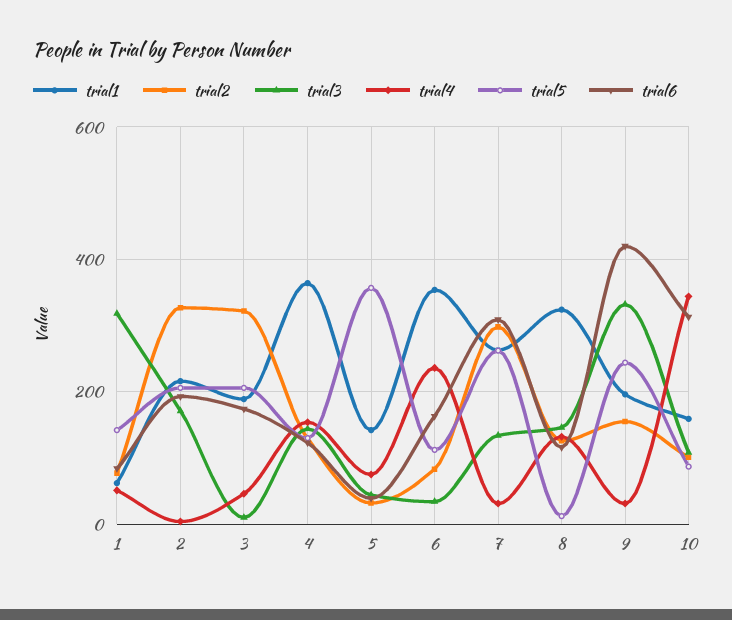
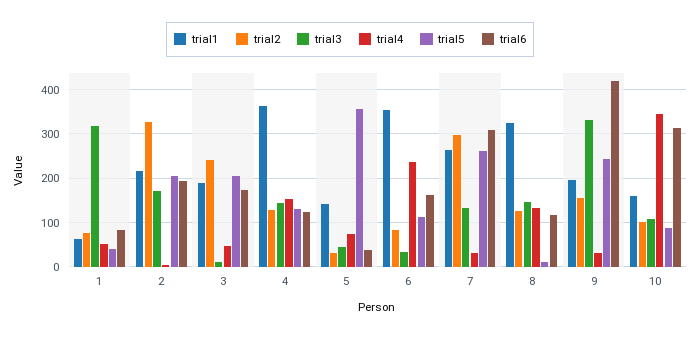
trial5, 1: 140 -> 40
trial2, 3: 320 -> 240

